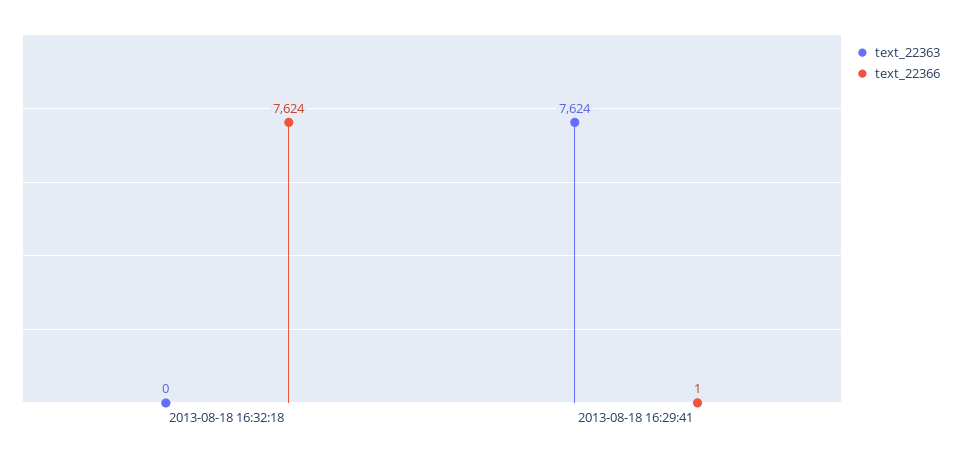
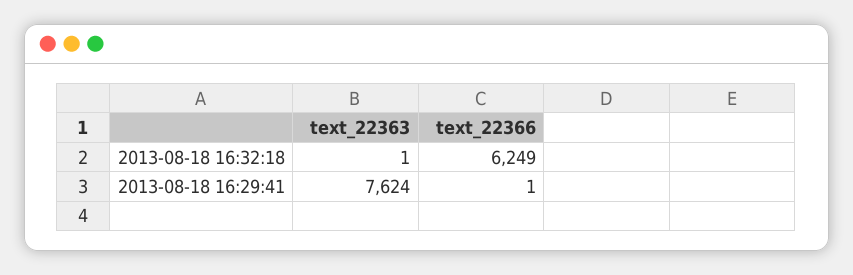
text_22363, 2013-08-18 16:32:18: 0 -> 1
text_22366, 2013-08-18 16:32:18: 7624 -> 6249

